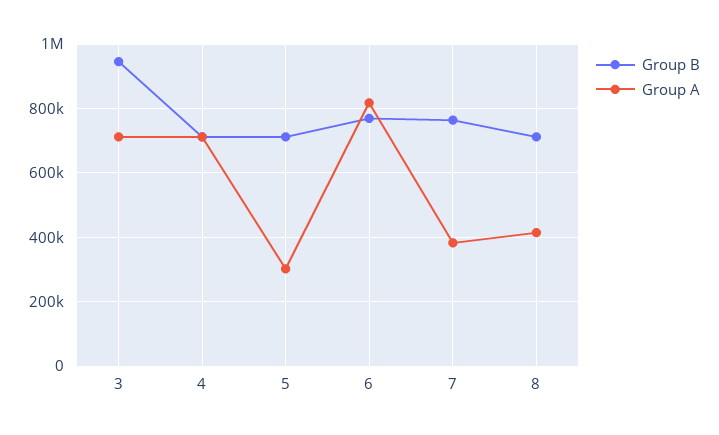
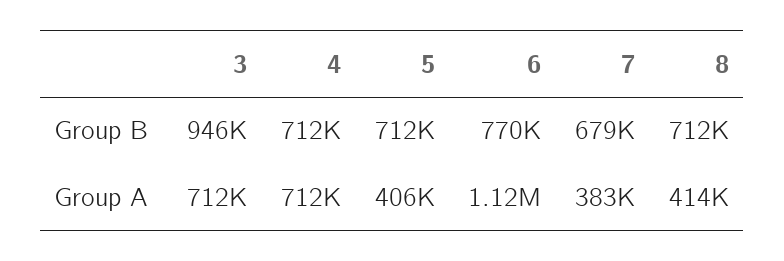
Group A, 5: 300000 -> 406000
Group A, 6: 820000 -> 1120000
Group B, 7: 760000 -> 679000

